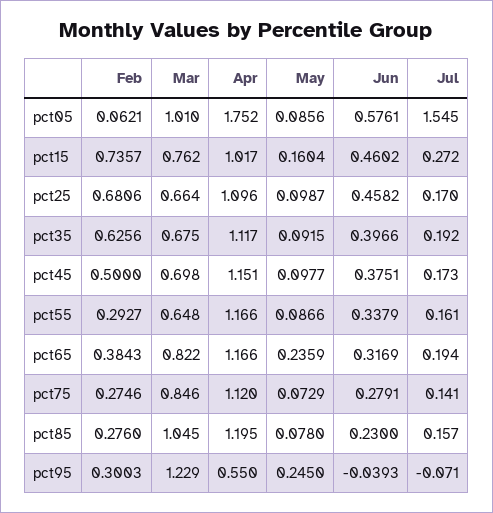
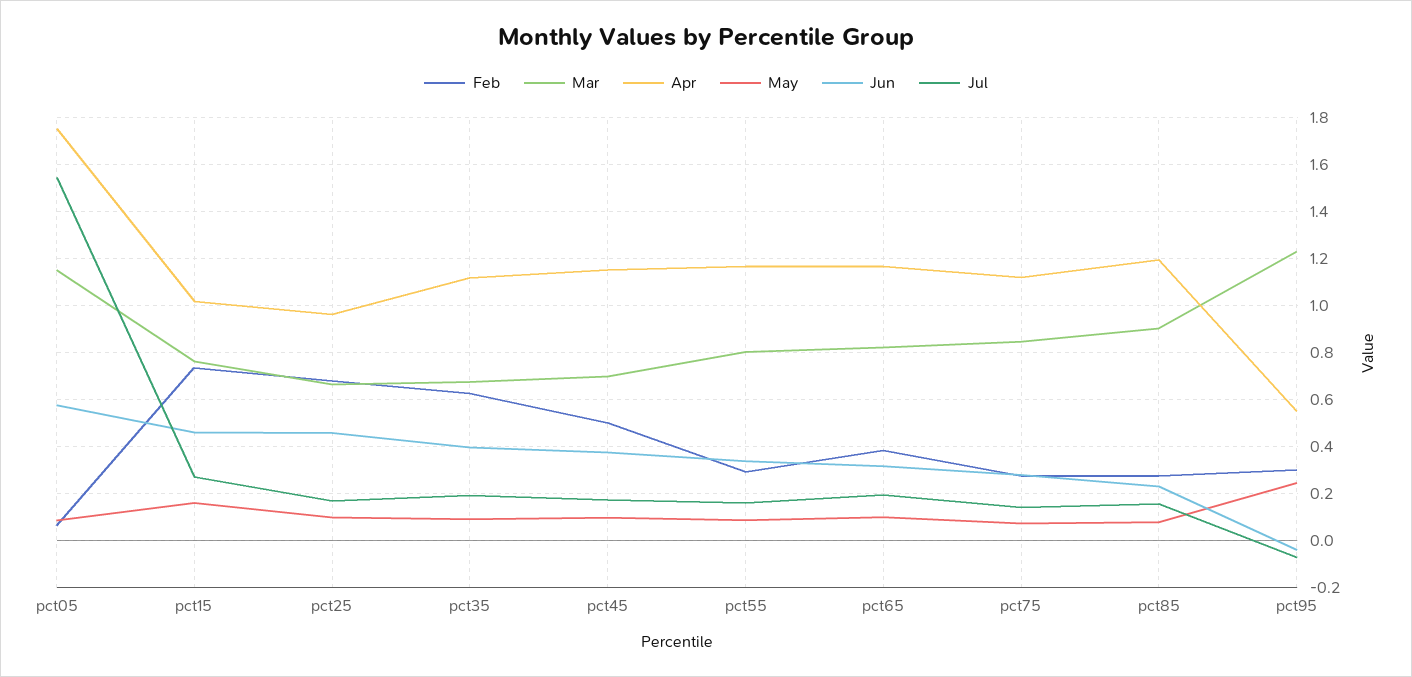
Mar, pct05: 1.01 -> 1.15
Apr, pct25: 1.096 -> 0.95
Mar, pct55: 0.648 -> 0.8
May, pct65: 0.2359 -> 0.1
Mar, pct85: 1.045 -> 0.9

